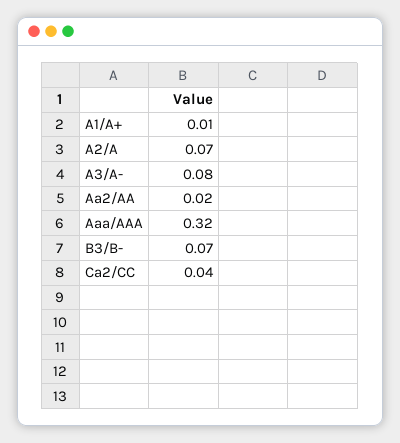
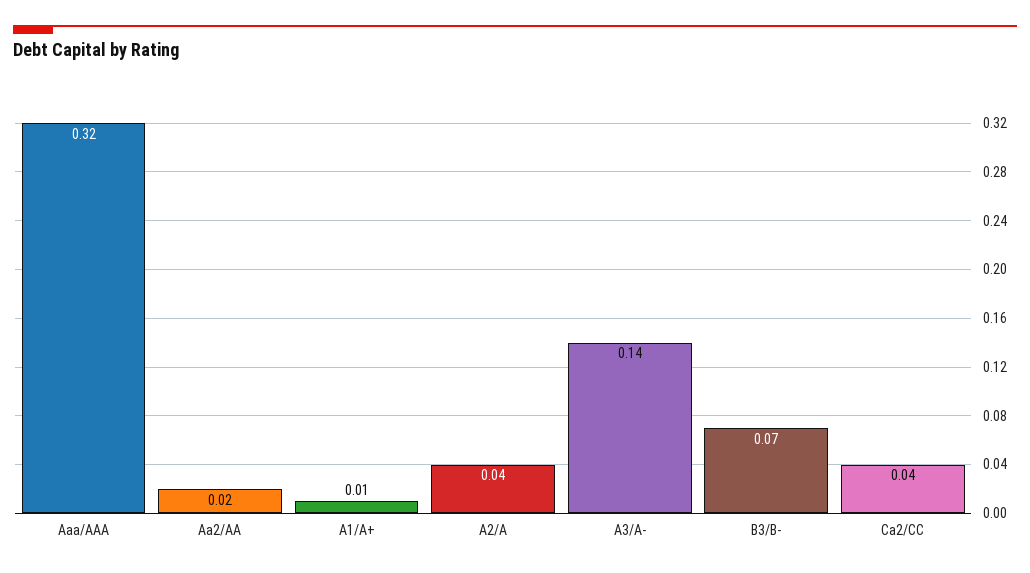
A2/A: 0.07 -> 0.04
A3/A-: 0.08 -> 0.14

